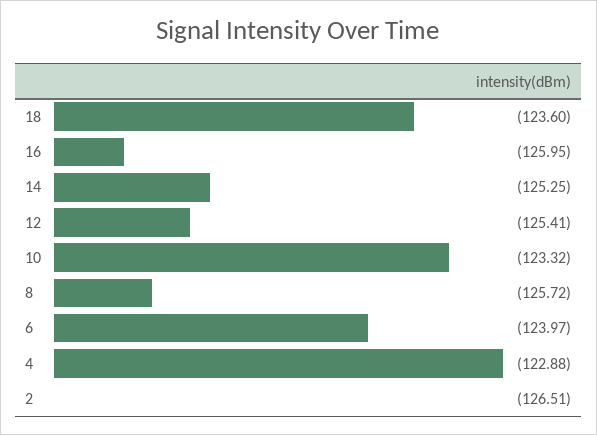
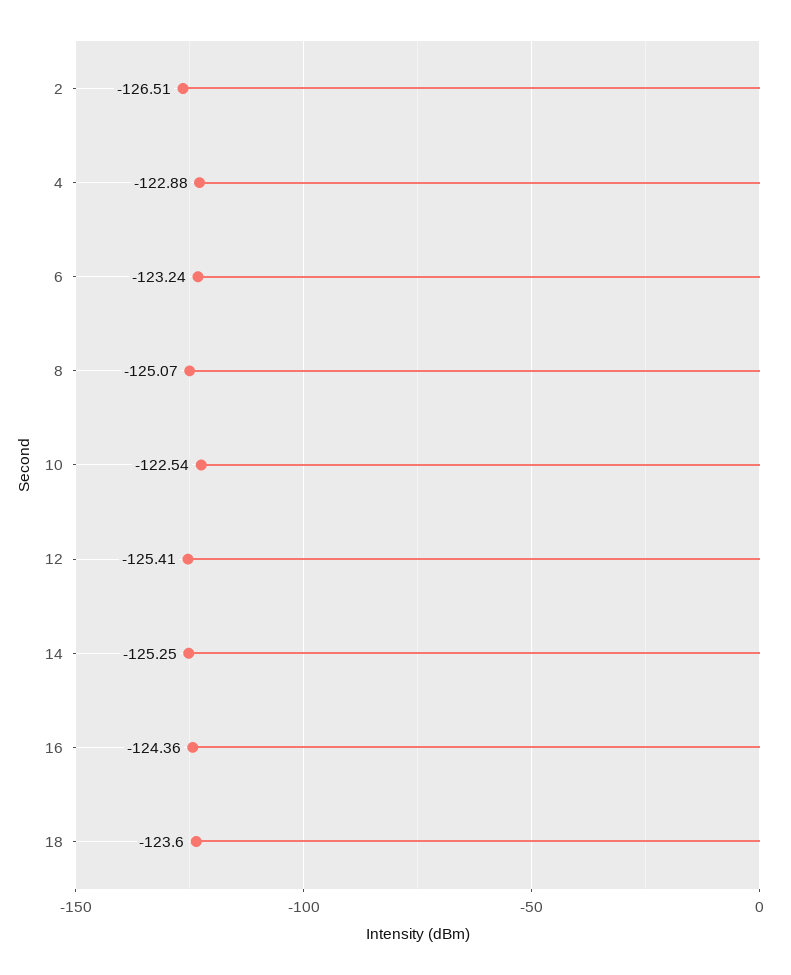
16: -125.95 -> -124.36
10: -123.32 -> -122.54
8: -125.72 -> -125.07
6: -123.97 -> -123.24

